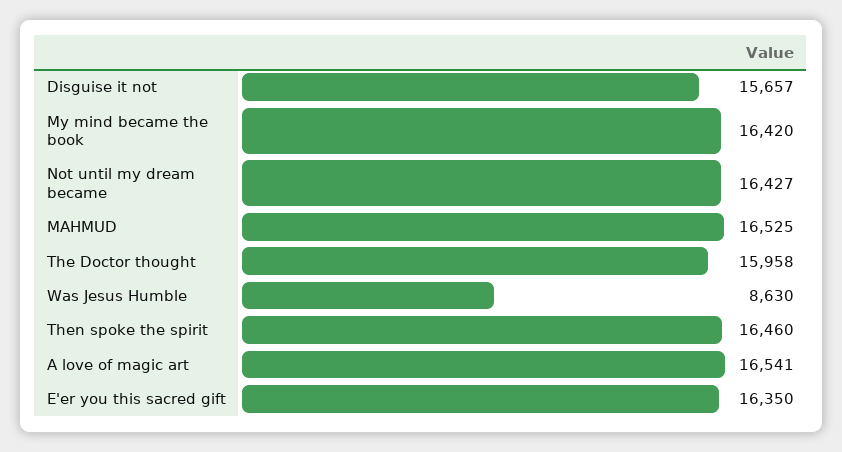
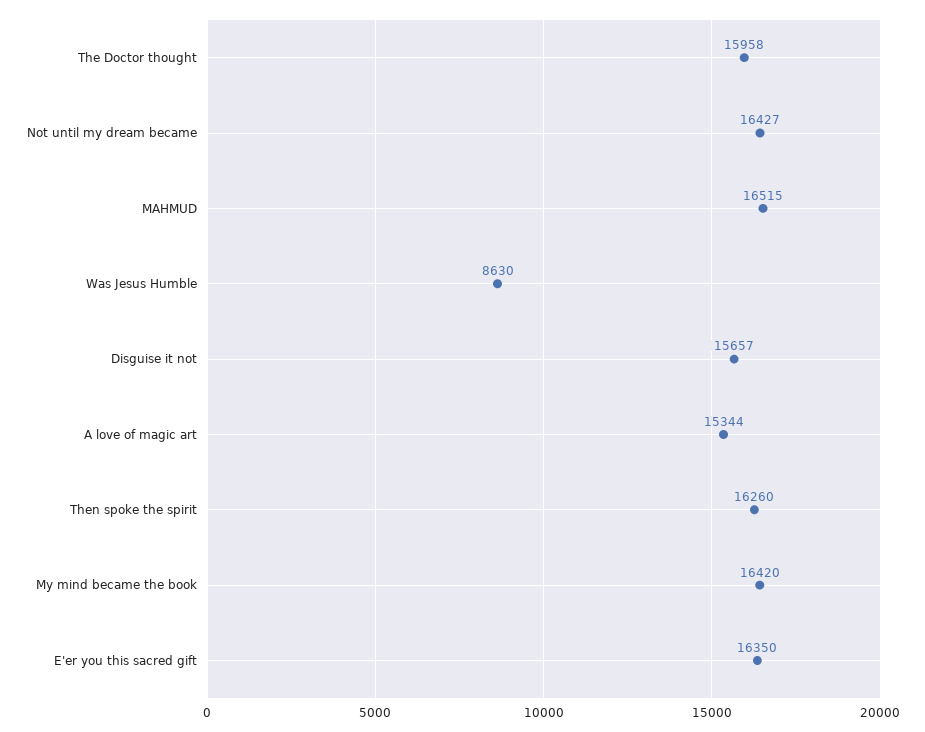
MAHMUD: 16525 -> 16515
Then spoke the spirit: 16460 -> 16260
A love of magic art: 16541 -> 15344

